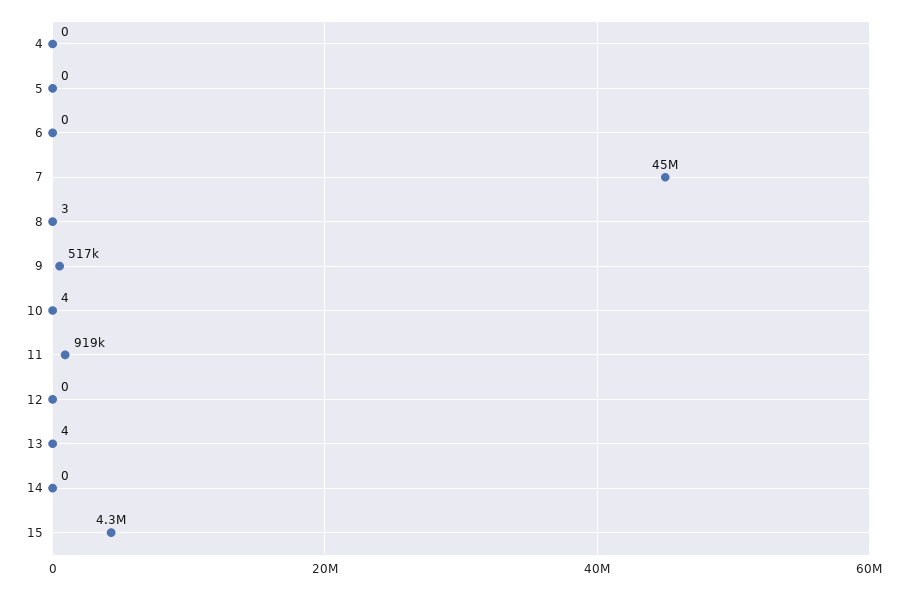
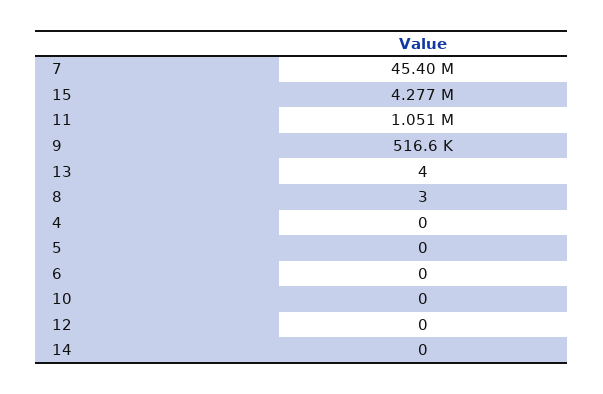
10: 4 -> 0
11: 919000 -> 1051000

